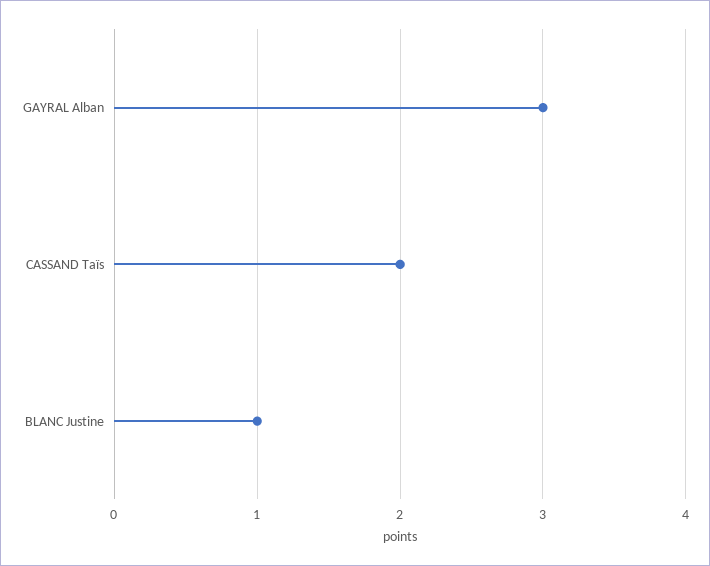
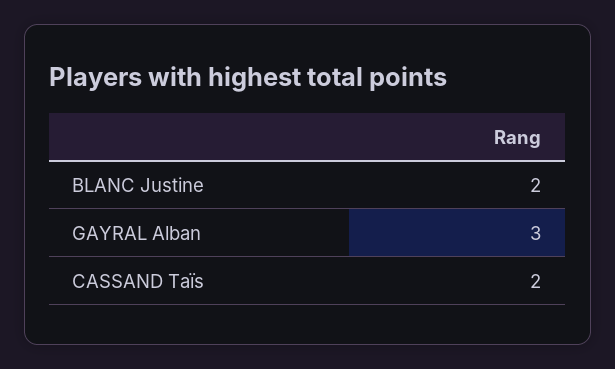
BLANC Justine: 1 -> 2

